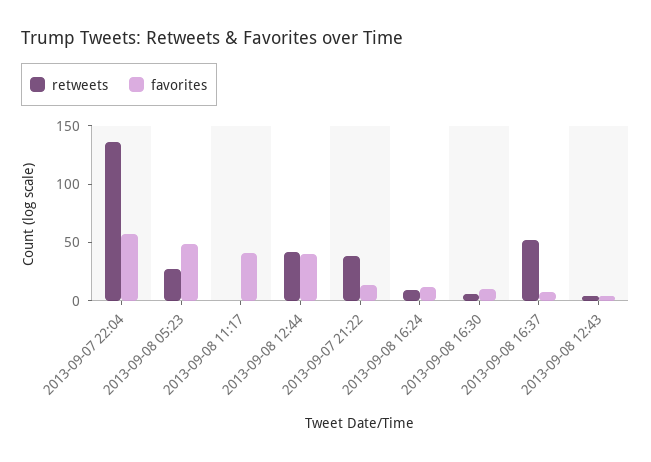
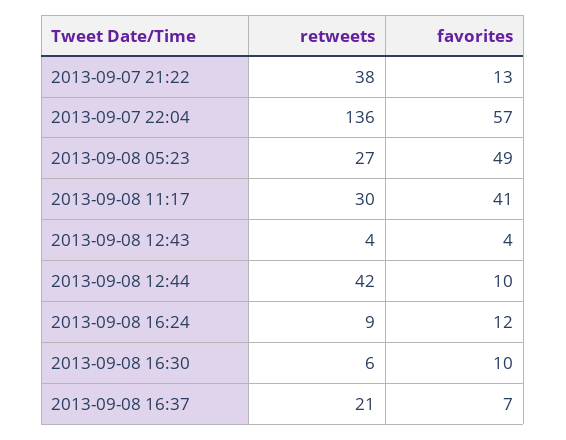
retweets, 2013-09-08 11:17: 0 -> 30
favorites, 2013-09-08 12:44: 40 -> 10
retweets, 2013-09-08 16:37: 50 -> 21

